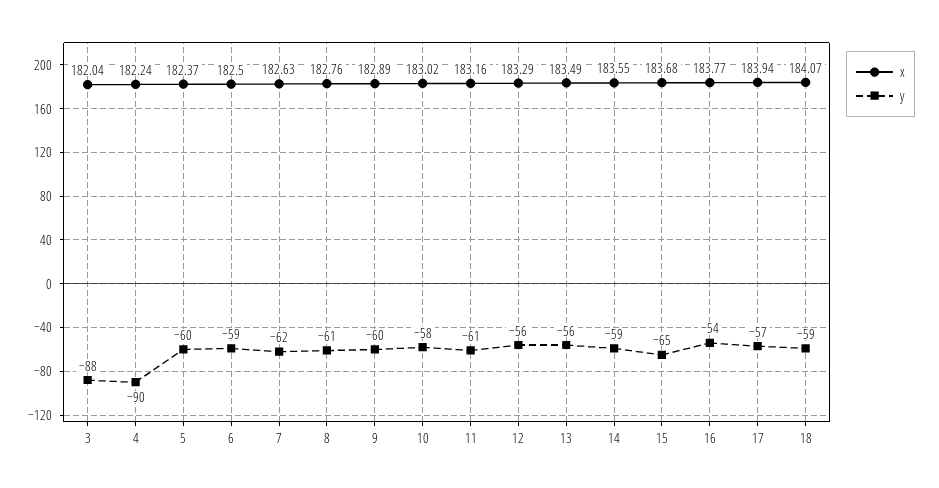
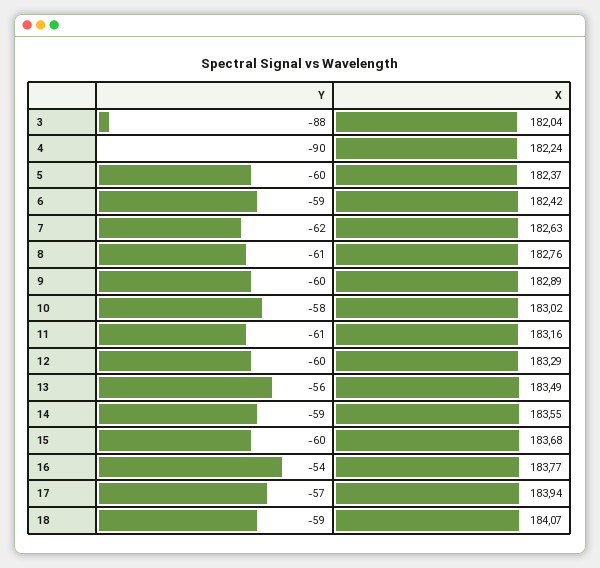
x, 6: 182.5 -> 182.42
y, 12: -56 -> -60
y, 15: -65 -> -60

